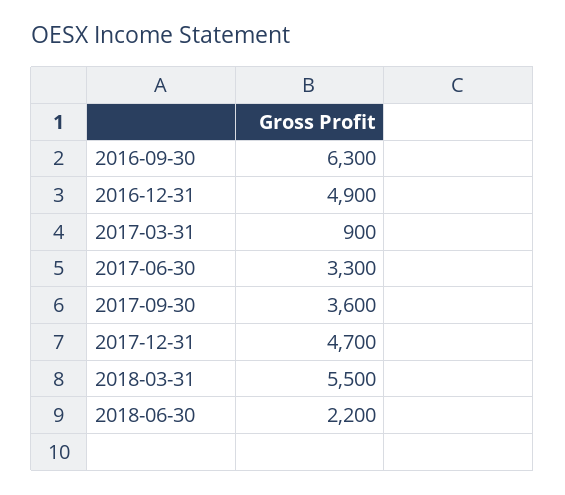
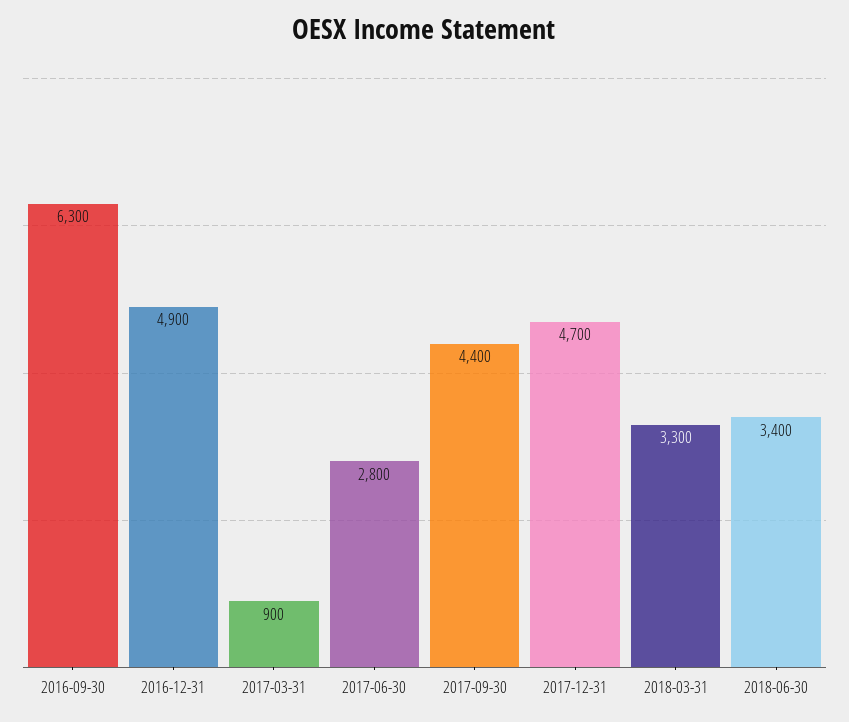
2017-06-30: 3300 -> 2800
2017-09-30: 3600 -> 4400
2018-03-31: 5500 -> 3300
2018-06-30: 2200 -> 3400

